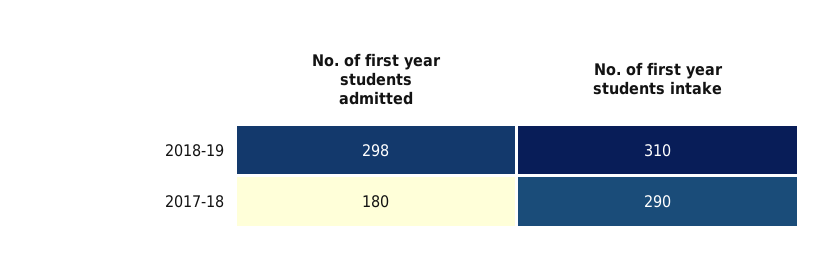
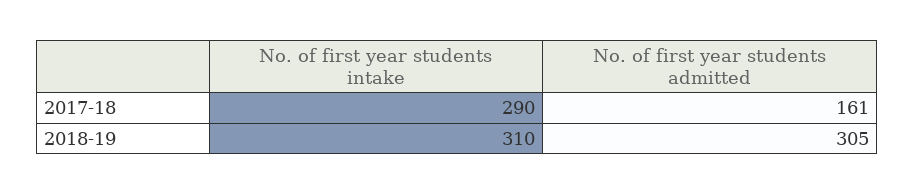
No. of first year students admitted, 2018-19: 298 -> 305
No. of first year students admitted, 2017-18: 180 -> 161

